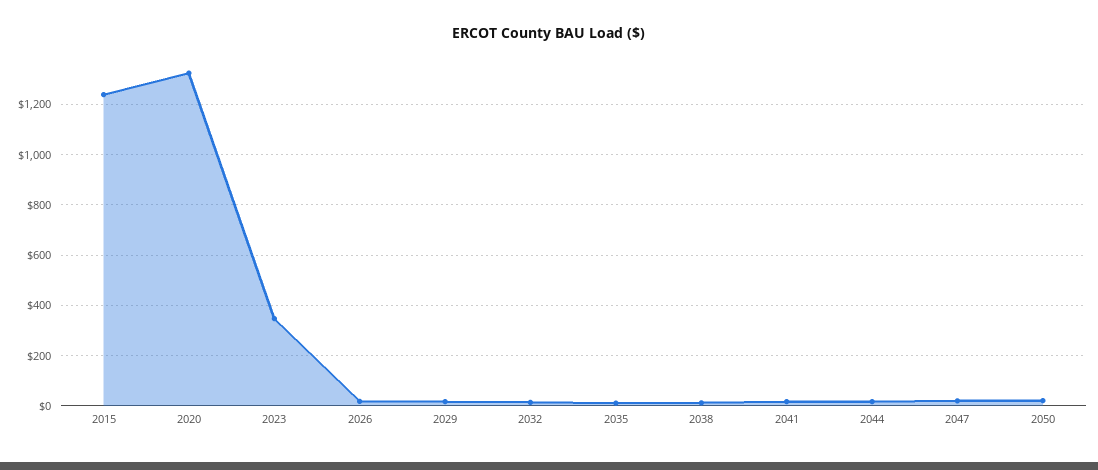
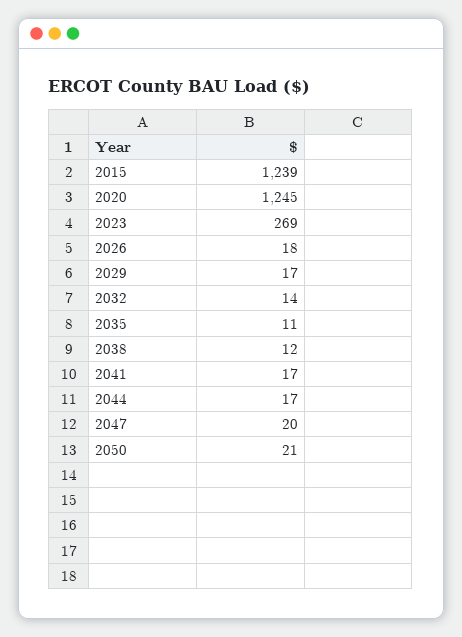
2020: 1325 -> 1245
2023: 350 -> 269

